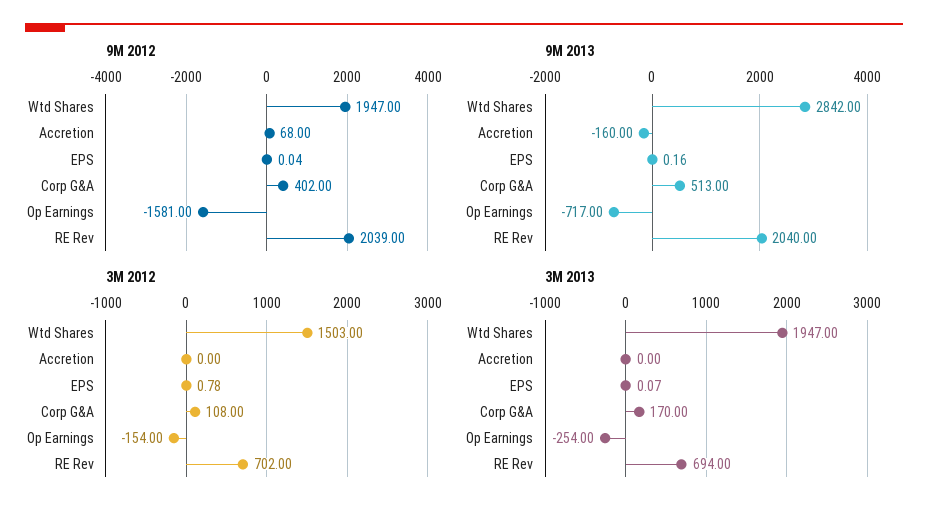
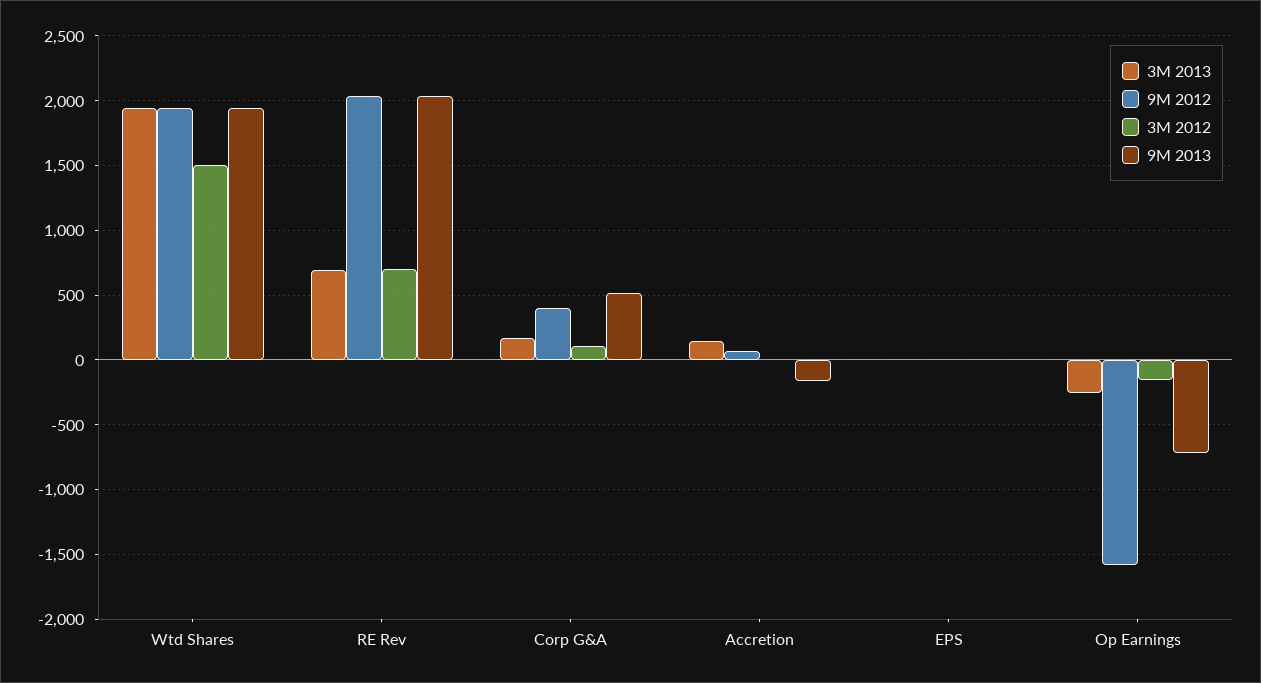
9M 2013, Wtd Shares: 2842 -> 1950
3M 2013, Accretion: 0 -> 150

